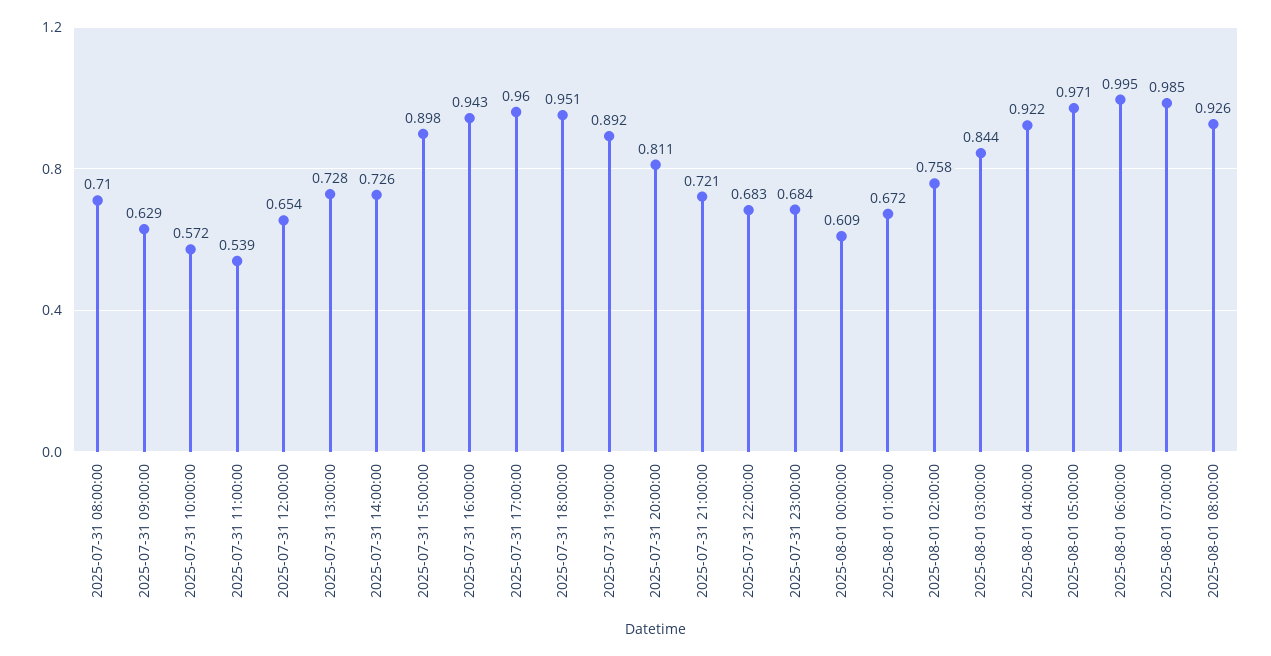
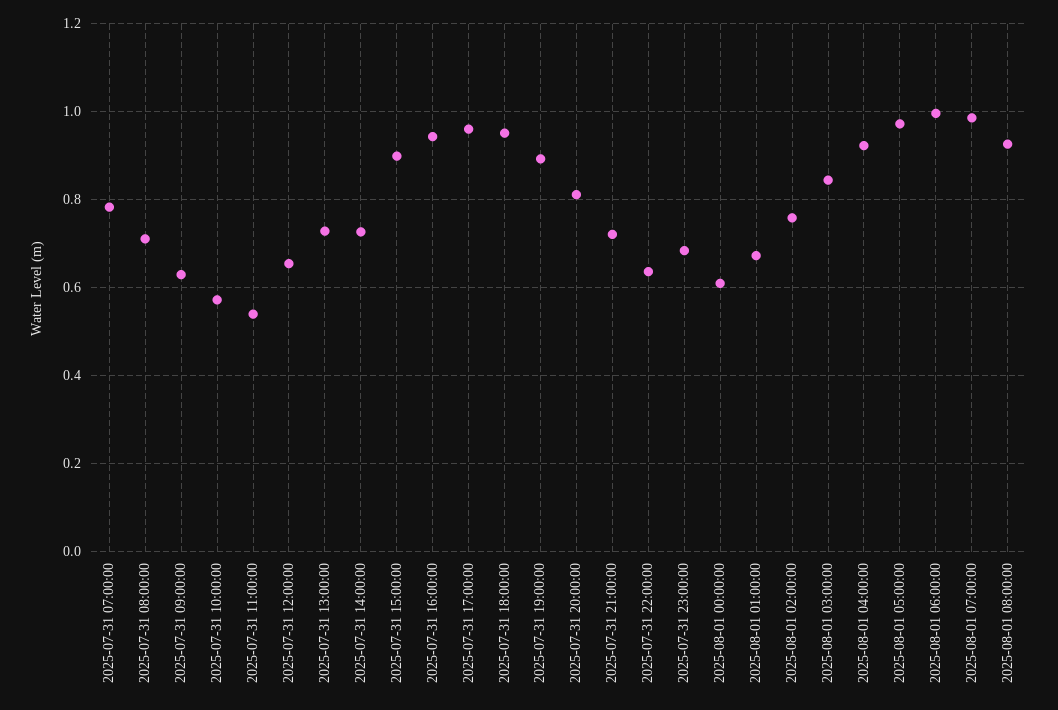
2025-07-31 22:00:00: 0.683 -> 0.64
2025-07-31 07:00:00: none -> 0.78

